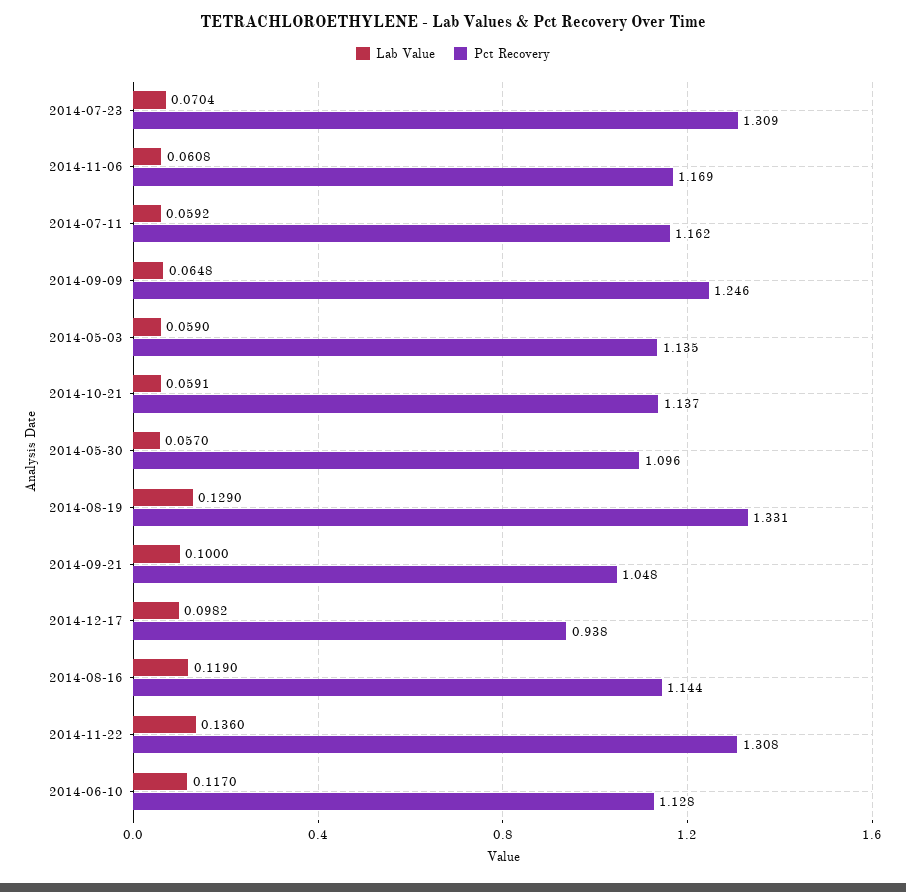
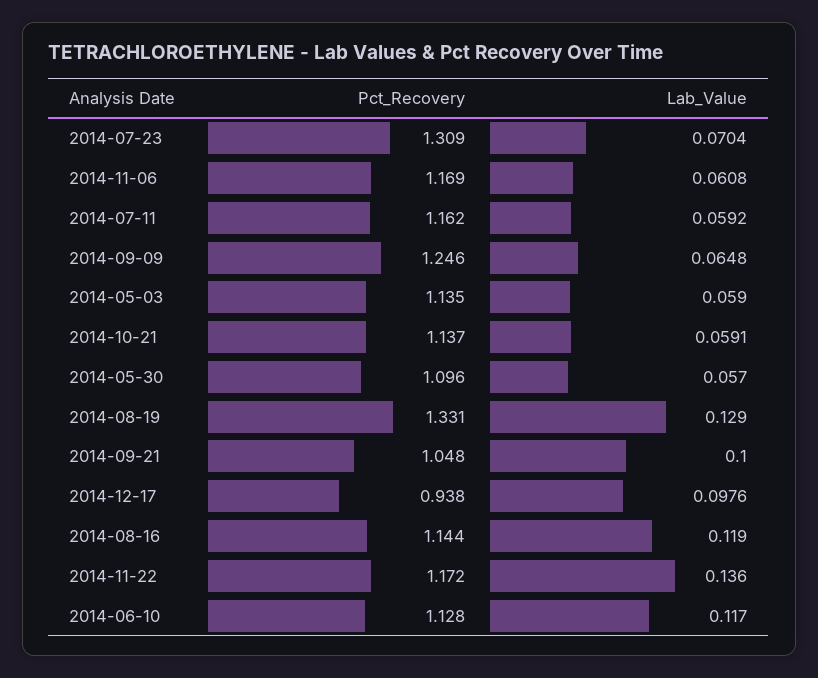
Lab Value, 2014-12-17: 0.0982 -> 0.0976
Pct Recovery, 2014-11-22: 1.308 -> 1.172

